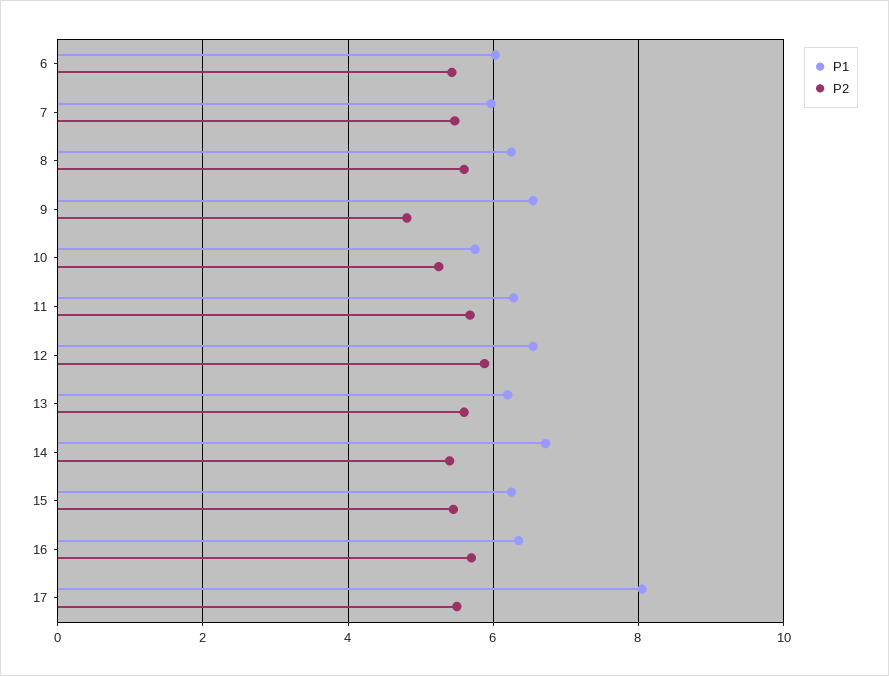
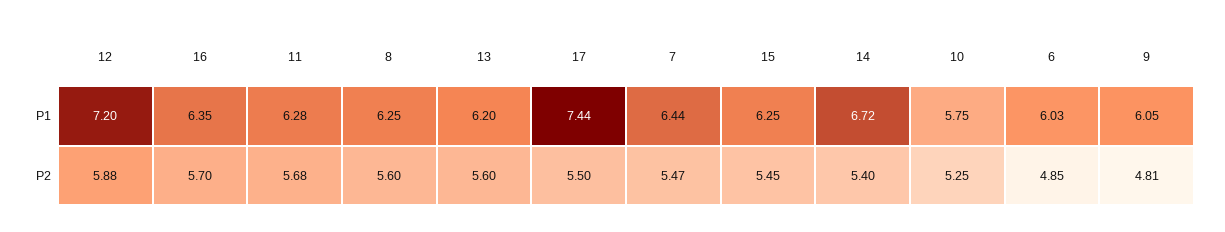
P2, 6: 5.4 -> 4.85
P1, 7: 6 -> 6.44
P1, 9: 6.6 -> 6.05
P1, 12: 6.6 -> 7.2
P1, 17: 8 -> 7.44

